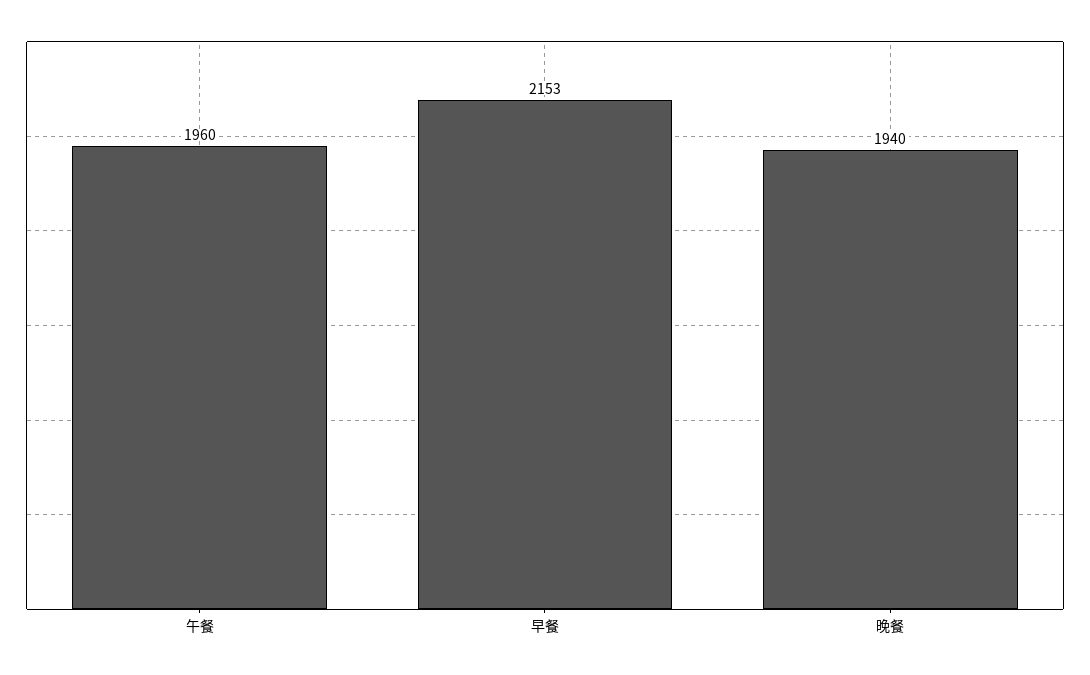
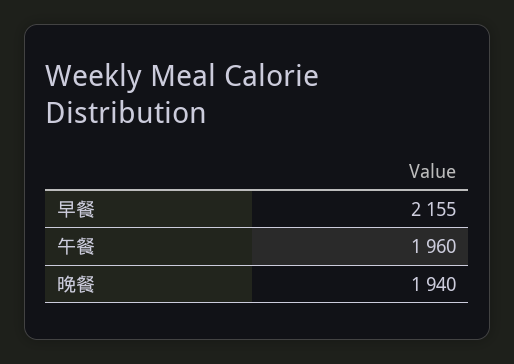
早餐: 2153 -> 2155

